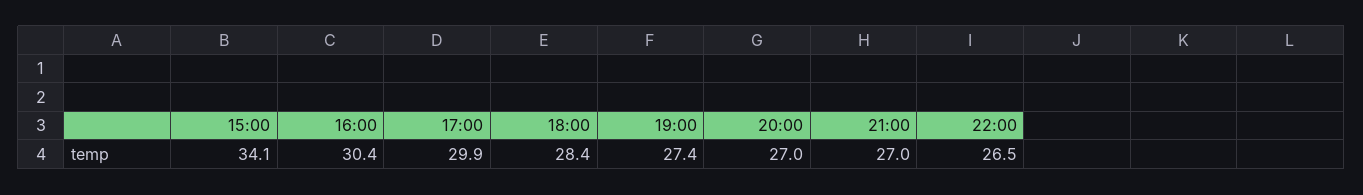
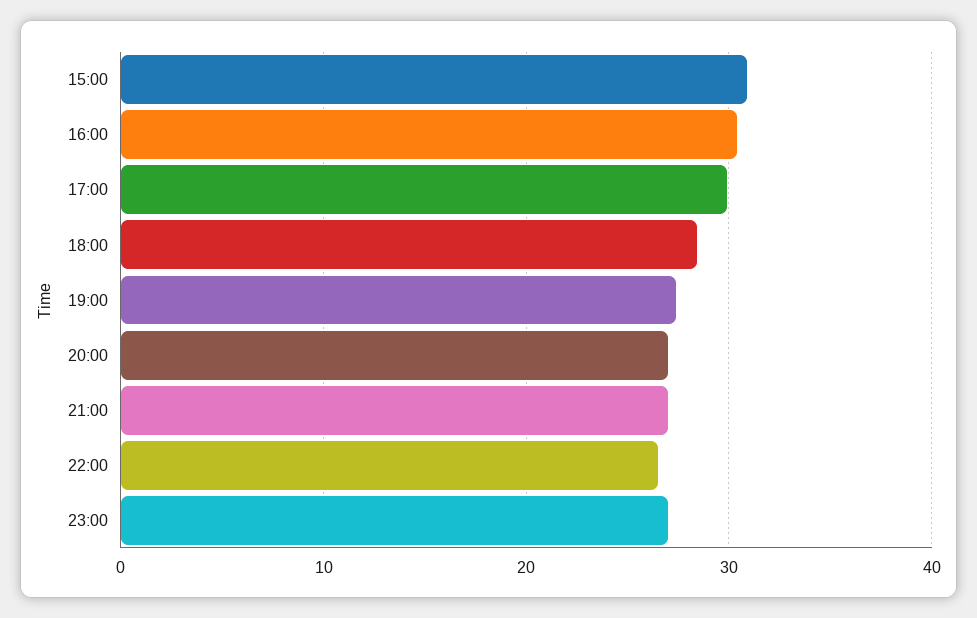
15:00: 34.1 -> 31
23:00: none -> 27

